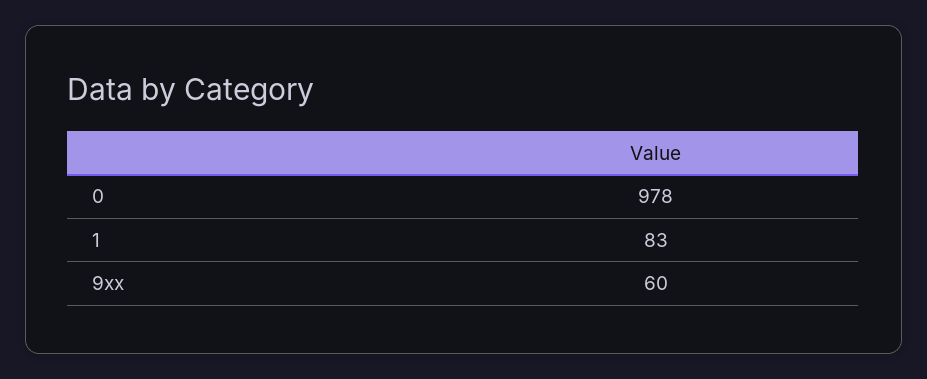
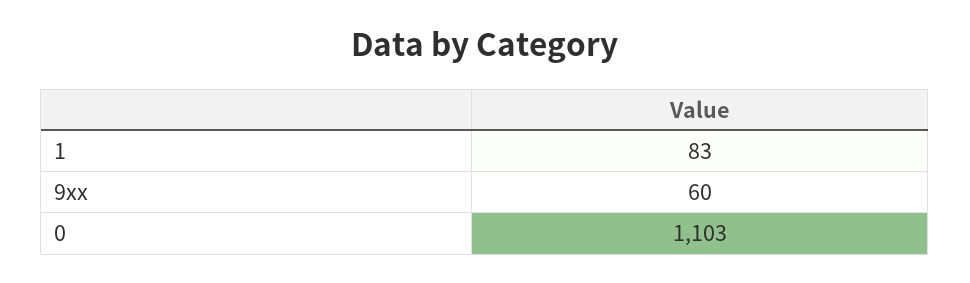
0: 978 -> 1103

